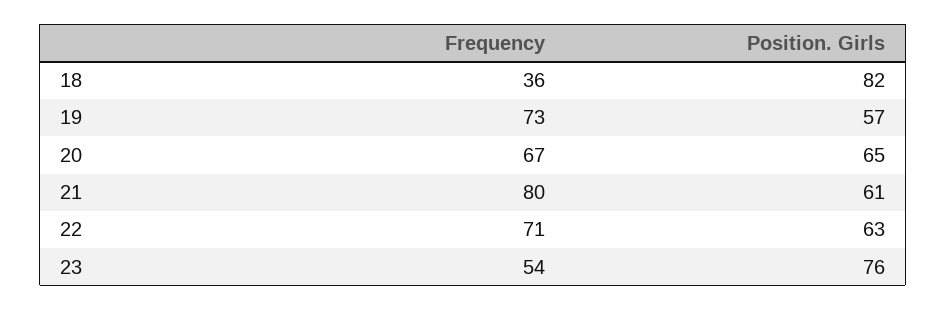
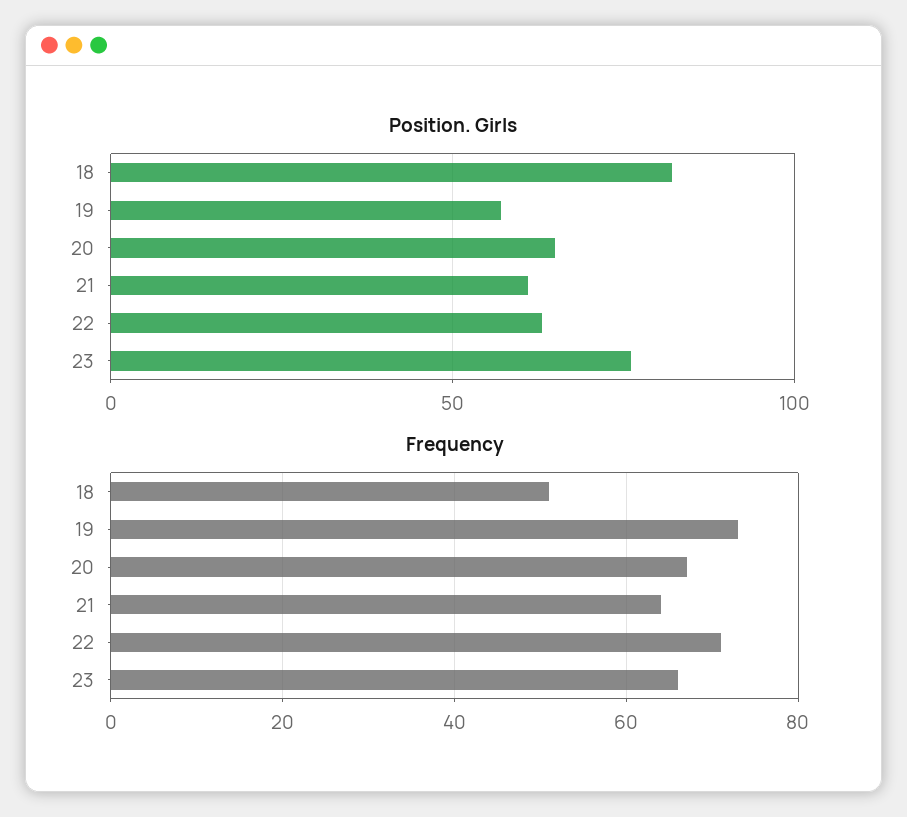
Frequency, 18: 36 -> 50
Frequency, 21: 80 -> 65
Frequency, 23: 54 -> 65

